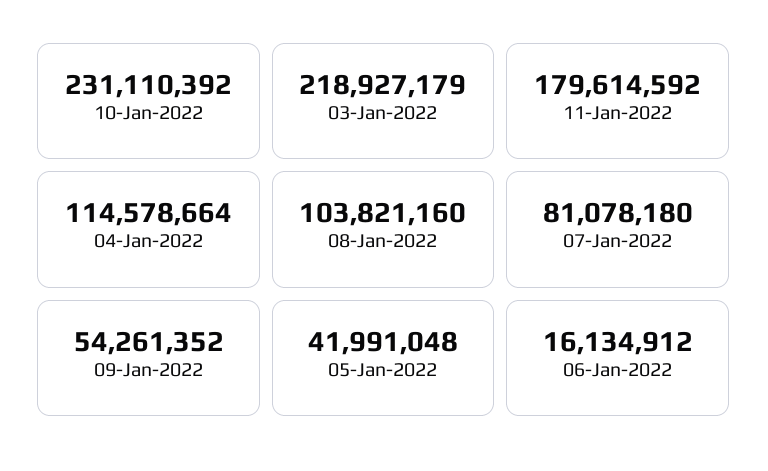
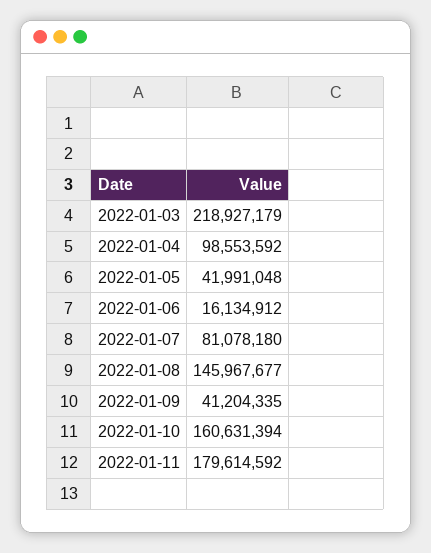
10-Jan-2022: 231110392 -> 160631394
04-Jan-2022: 114578664 -> 98553592
08-Jan-2022: 103821160 -> 145967677
09-Jan-2022: 54261352 -> 41204335

